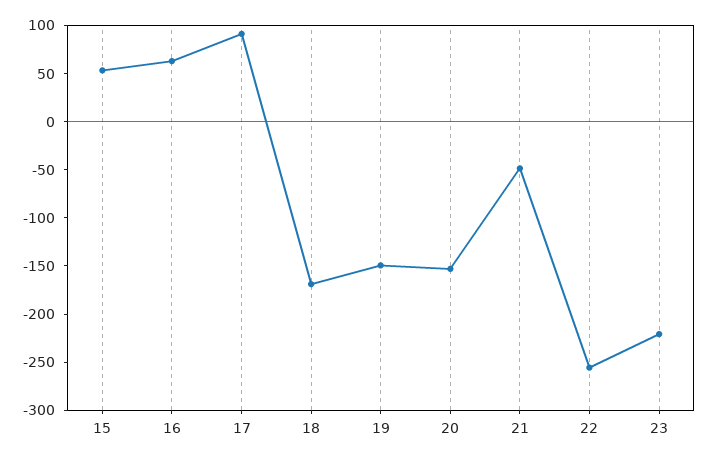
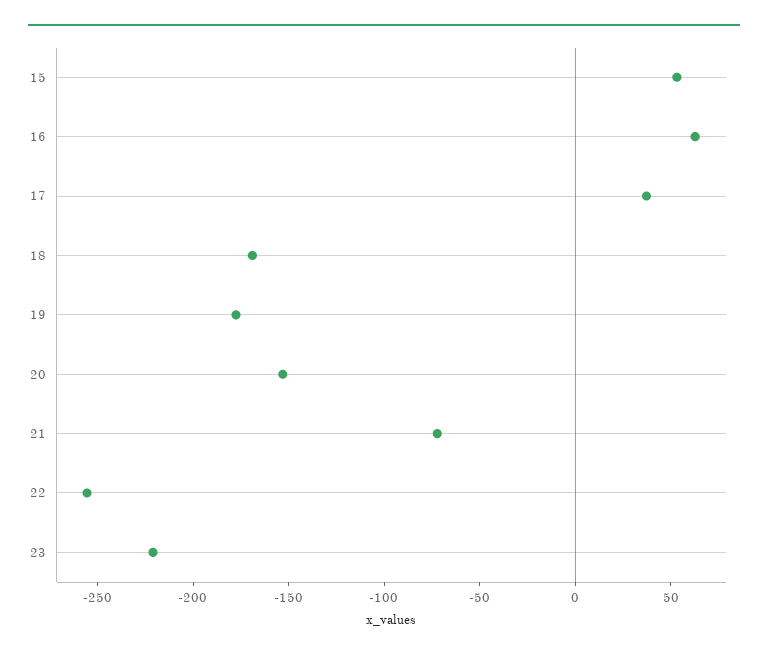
17: 90 -> 40
19: -150 -> -180
21: -50 -> -70

